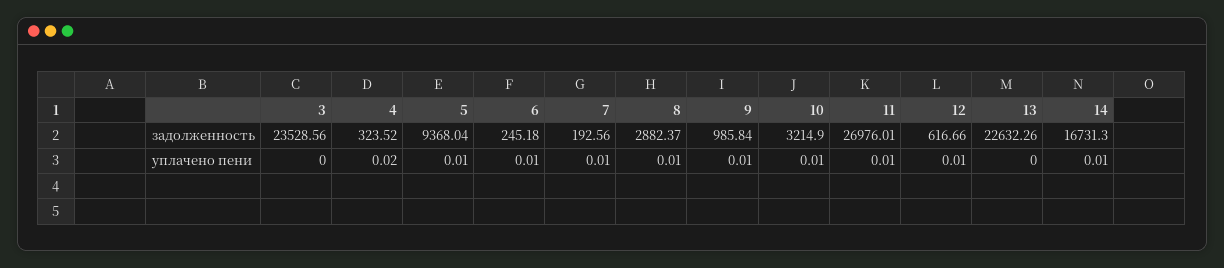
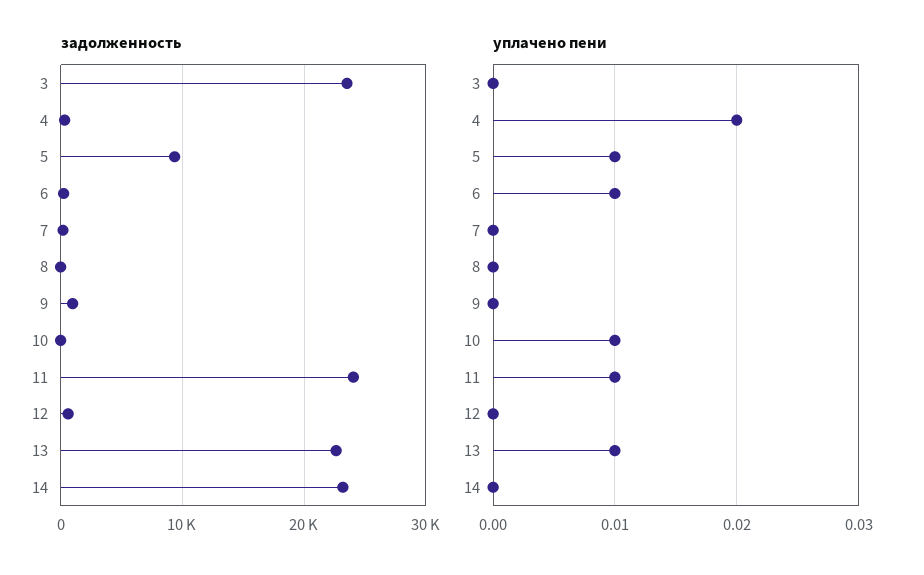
задолженность, 8: 2882.37 -> 0
задолженность, 10: 3214.9 -> 0
задолженность, 11: 26976.01 -> 24000
задолженность, 14: 16731.3 -> 23000
уплачено пени, 7: 0.01 -> 0
уплачено пени, 8: 0.01 -> 0
уплачено пени, 9: 0.01 -> 0
уплачено пени, 12: 0.01 -> 0
уплачено пени, 13: 0 -> 0.01
уплачено пени, 14: 0.01 -> 0

